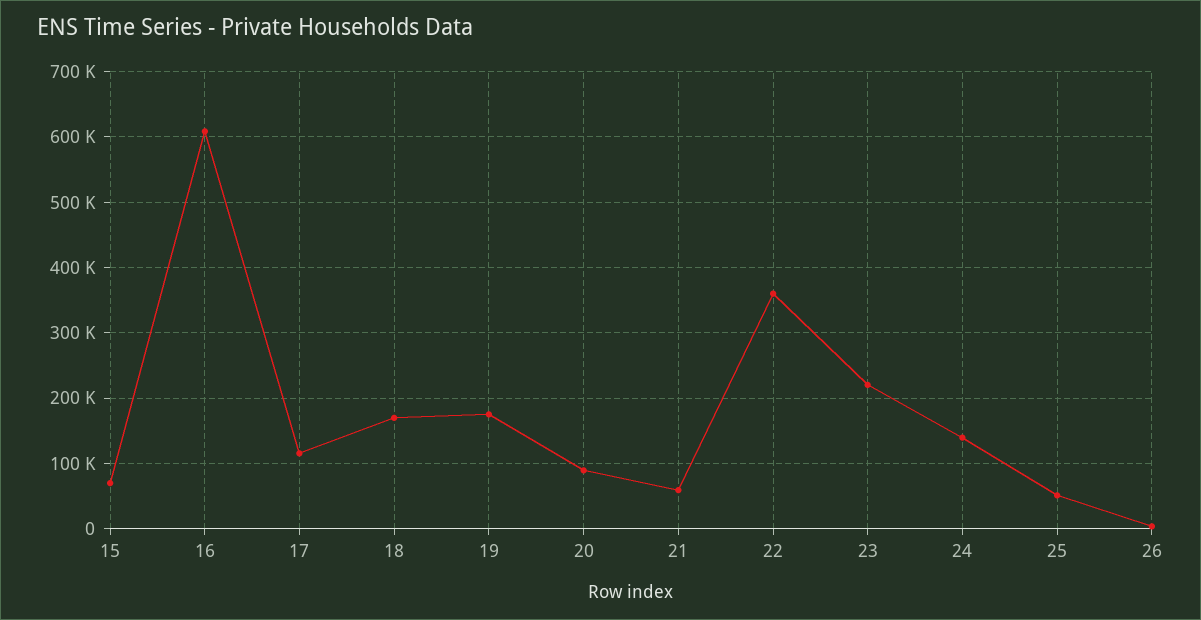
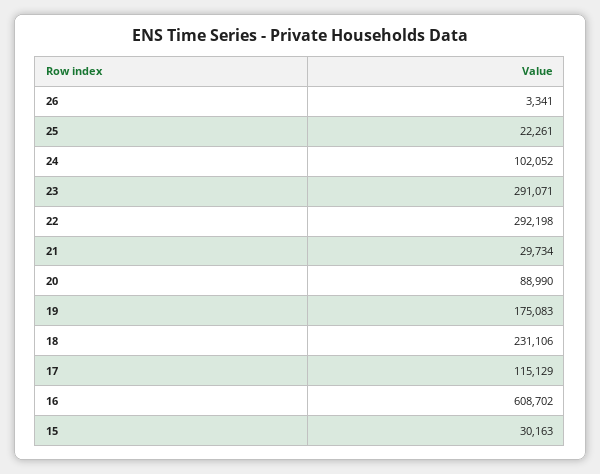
15: 70000 -> 30163
18: 170000 -> 231106
21: 60000 -> 29734
22: 360000 -> 292198
23: 220000 -> 291071
24: 140000 -> 102052
25: 50000 -> 22261

